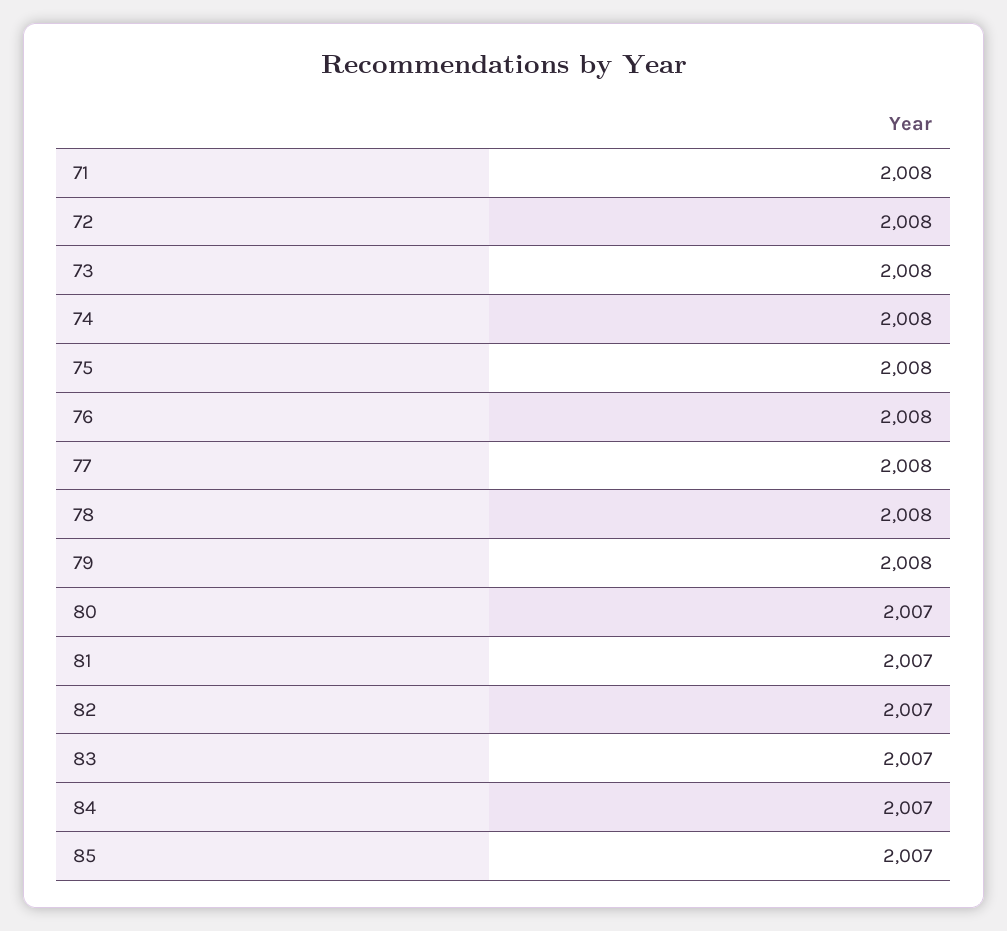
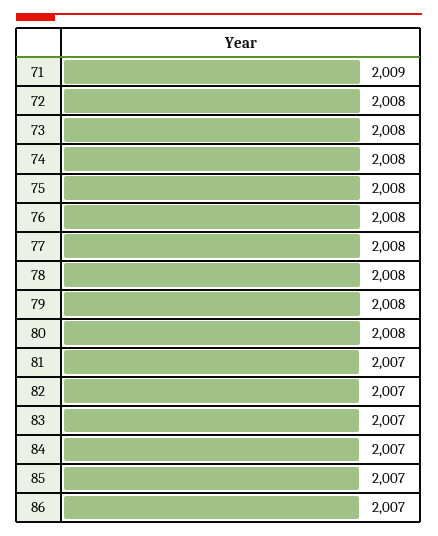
71: 2008 -> 2009
80: 2007 -> 2008
86: none -> 2007

